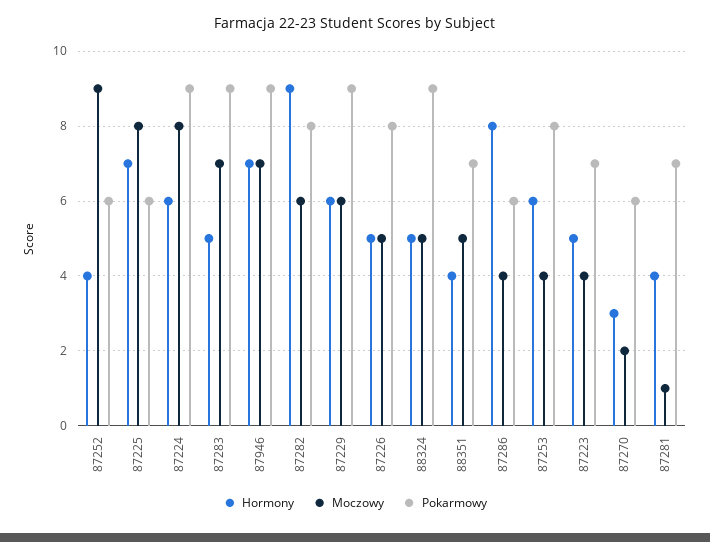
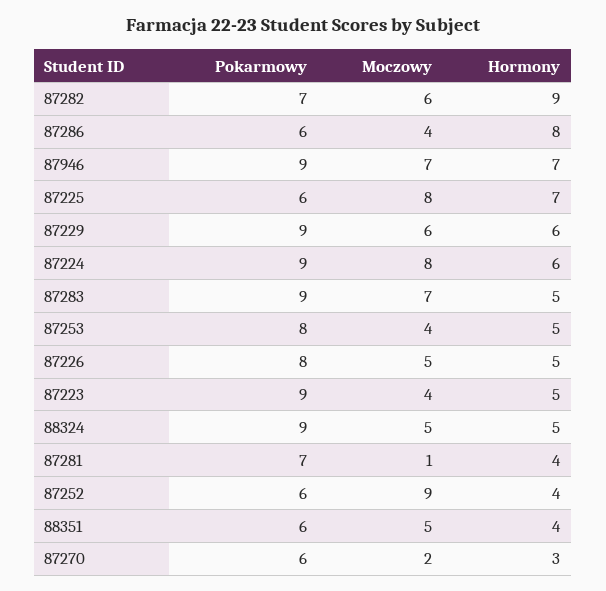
Pokarmowy, 87282: 8 -> 7
Pokarmowy, 88351: 7 -> 6
Hormony, 87253: 6 -> 5
Pokarmowy, 87223: 7 -> 9

